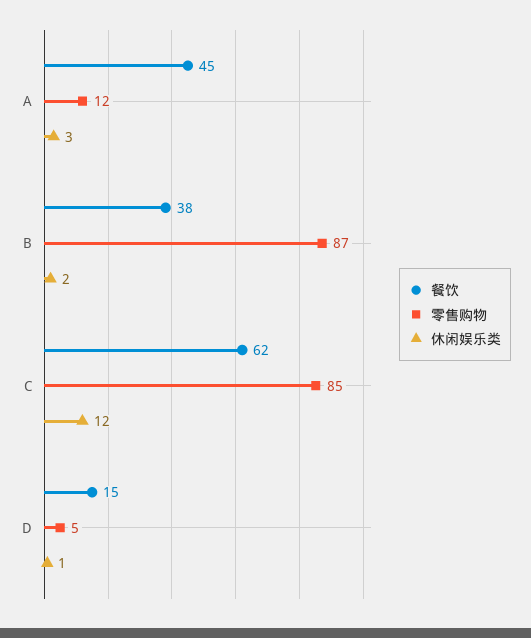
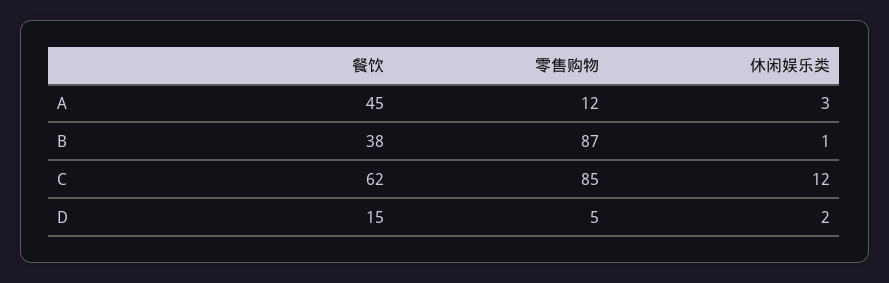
休闲娱乐类, B: 2 -> 1
休闲娱乐类, D: 1 -> 2

